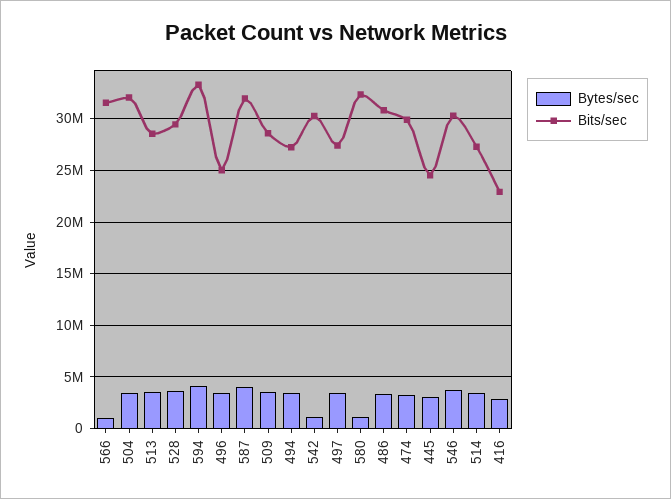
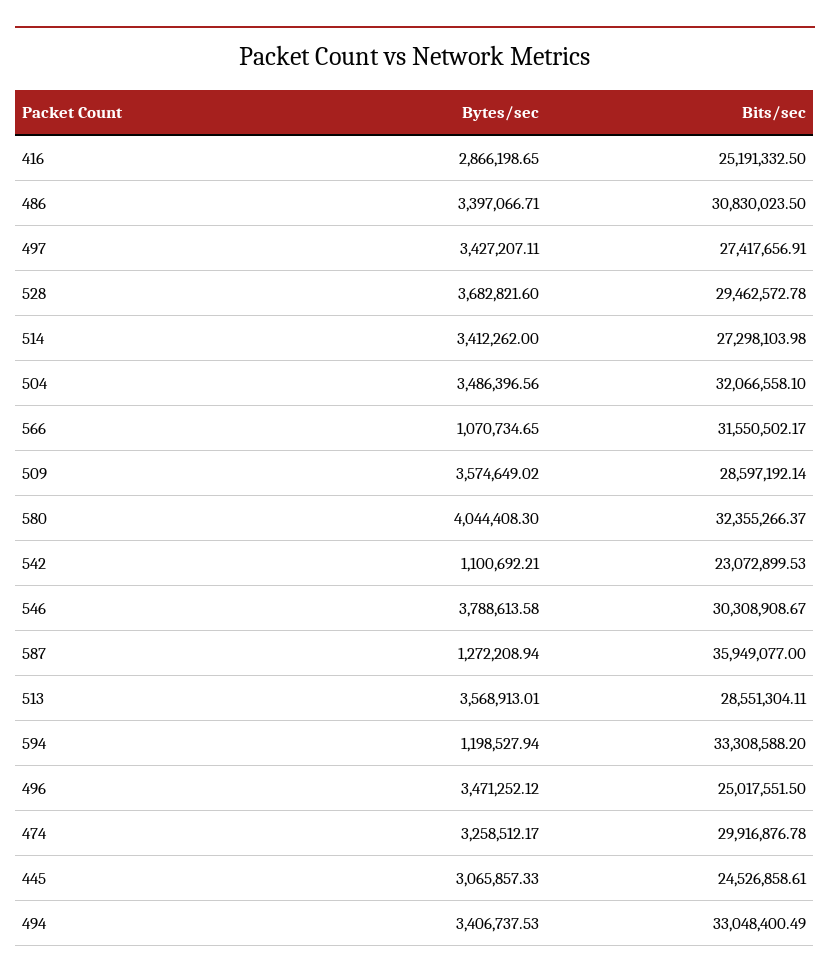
Bytes/sec, 594: 4000000 -> 1198527.94
Bytes/sec, 587: 4000000 -> 1272208.94
Bits/sec, 587: 32000000 -> 35949077
Bits/sec, 494: 27000000 -> 33048400.49
Bits/sec, 542: 30000000 -> 23072899.53
Bytes/sec, 580: 1000000 -> 4044408.3
Bits/sec, 416: 23000000 -> 25191332.5

